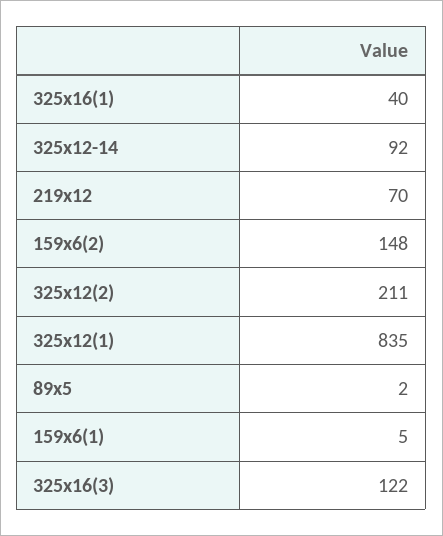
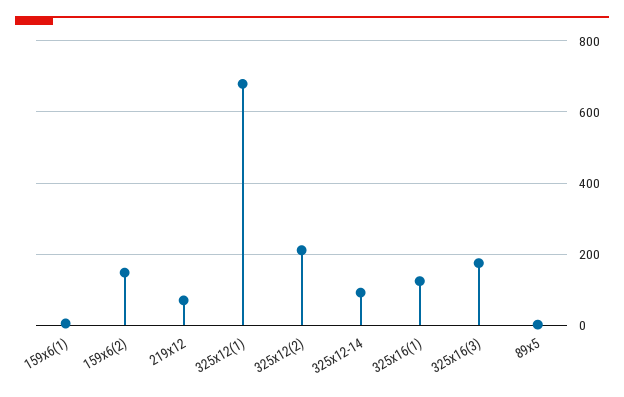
325х16(1): 40 -> 120
325х12(1): 835 -> 680
325х16(3): 122 -> 180

